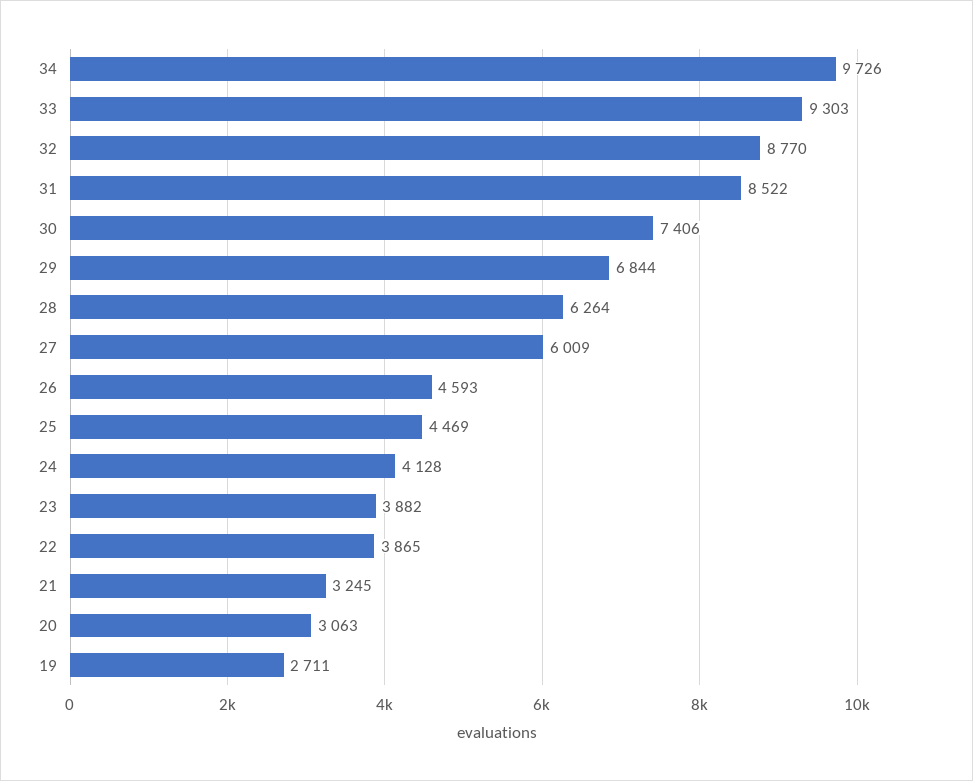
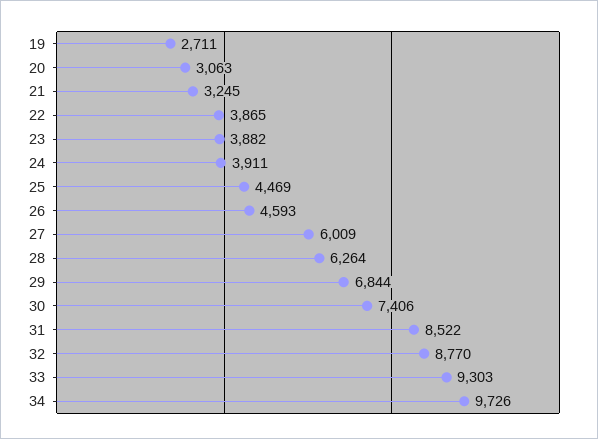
24: 4128 -> 3911

